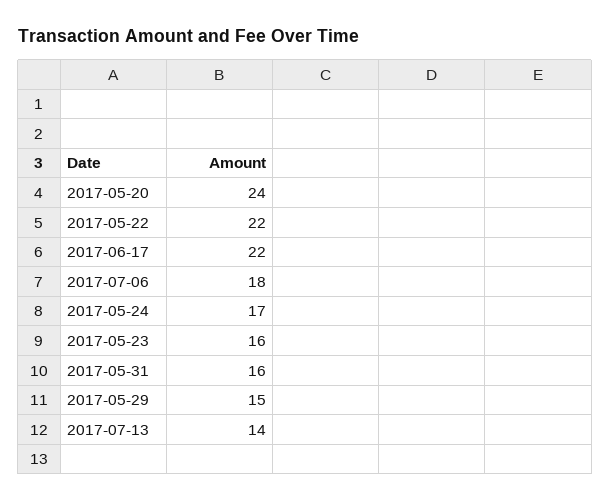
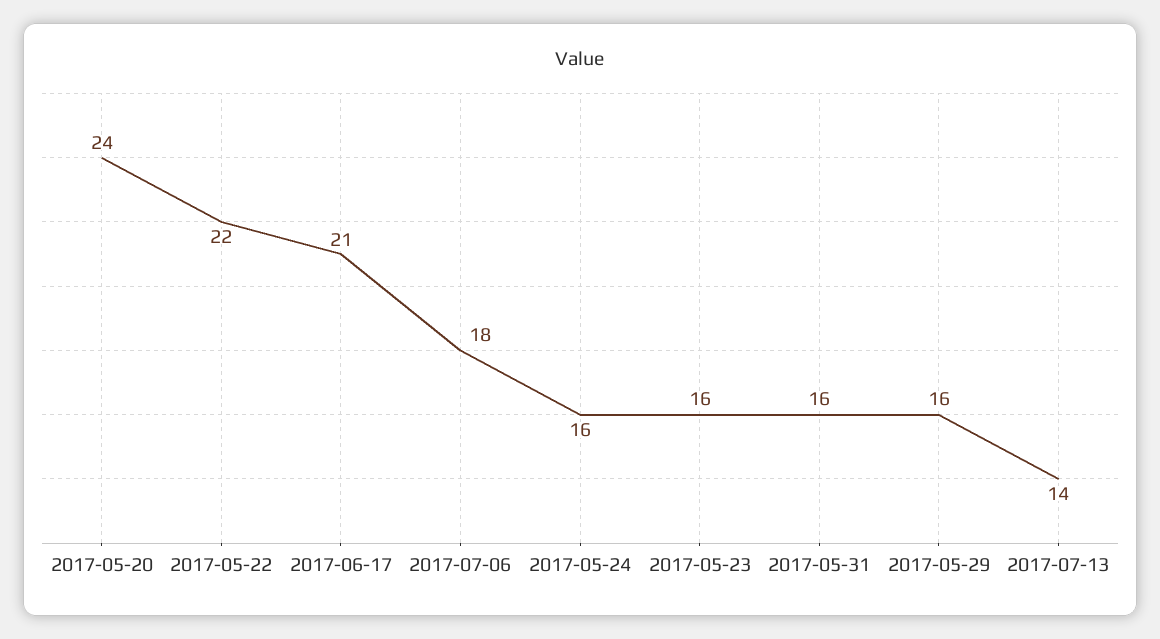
2017-06-17: 22 -> 21
2017-05-24: 17 -> 16
2017-05-29: 15 -> 16

